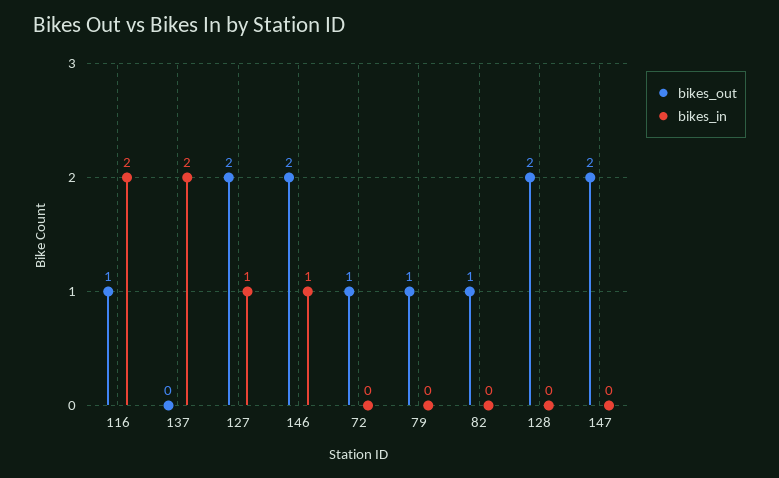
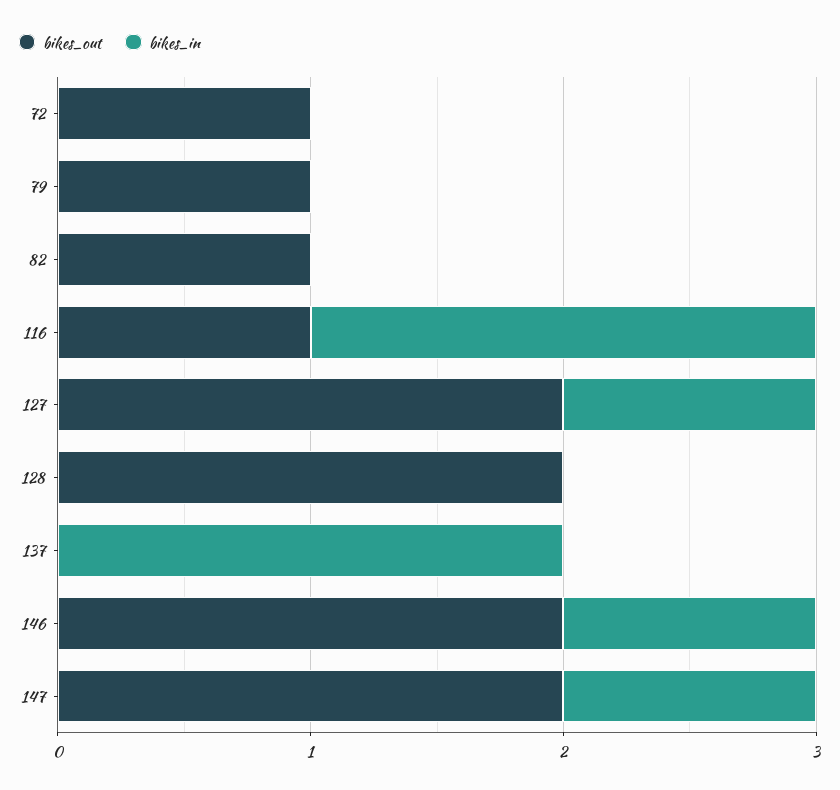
bikes_in, 147: 0 -> 1

